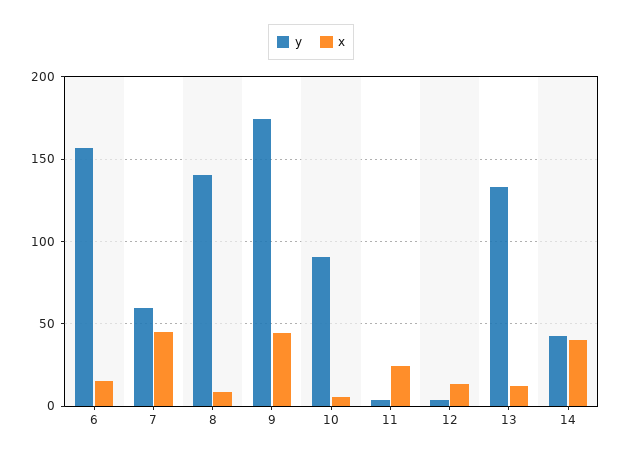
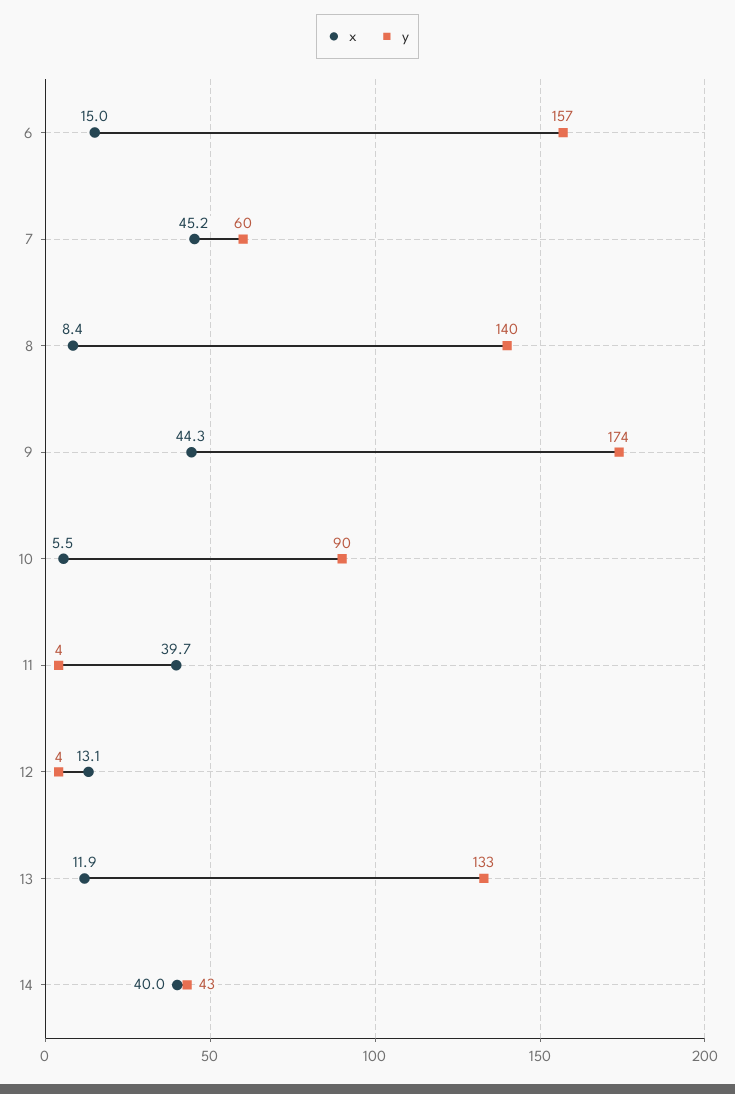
x, 11: 25 -> 39.7

